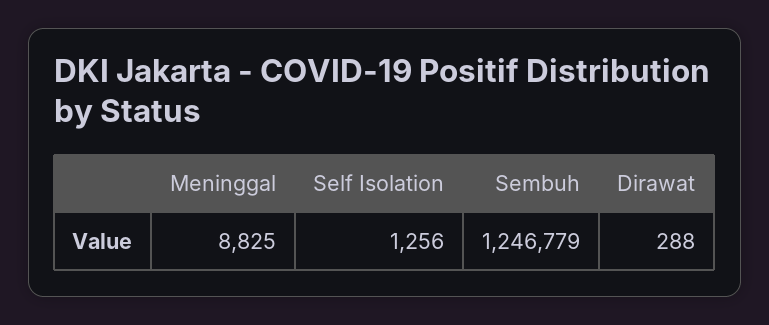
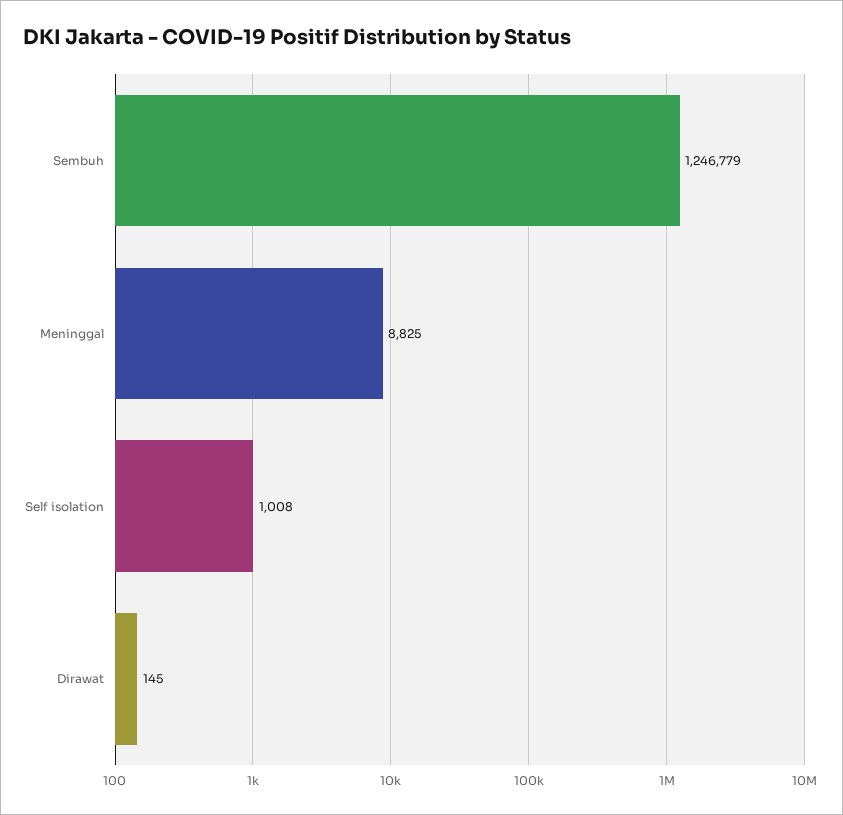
Self Isolation: 1256 -> 1008
Dirawat: 288 -> 145

